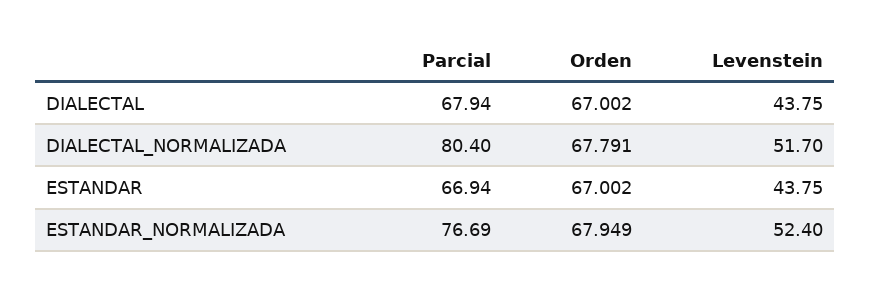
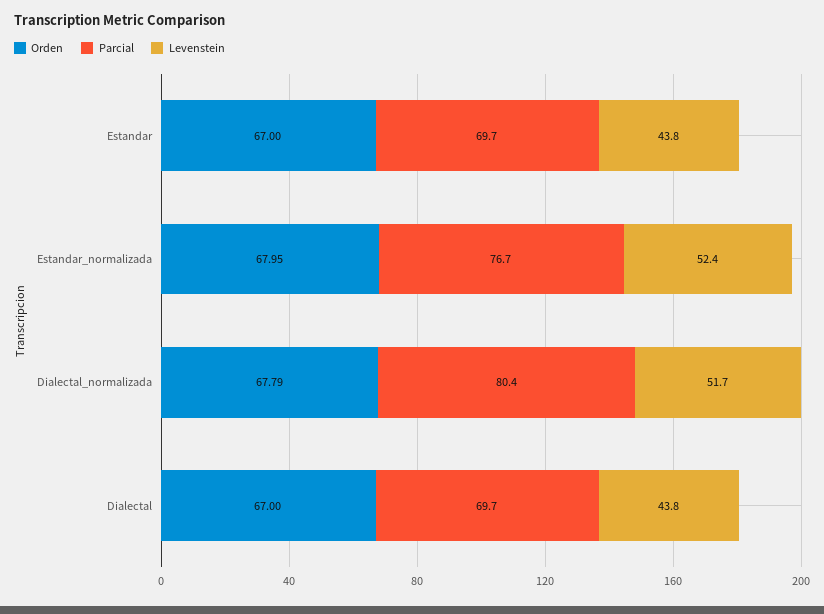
Parcial, DIALECTAL: 67.94 -> 69.7
Parcial, ESTANDAR: 66.94 -> 69.7

